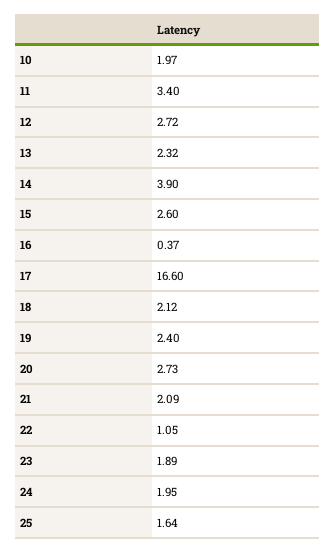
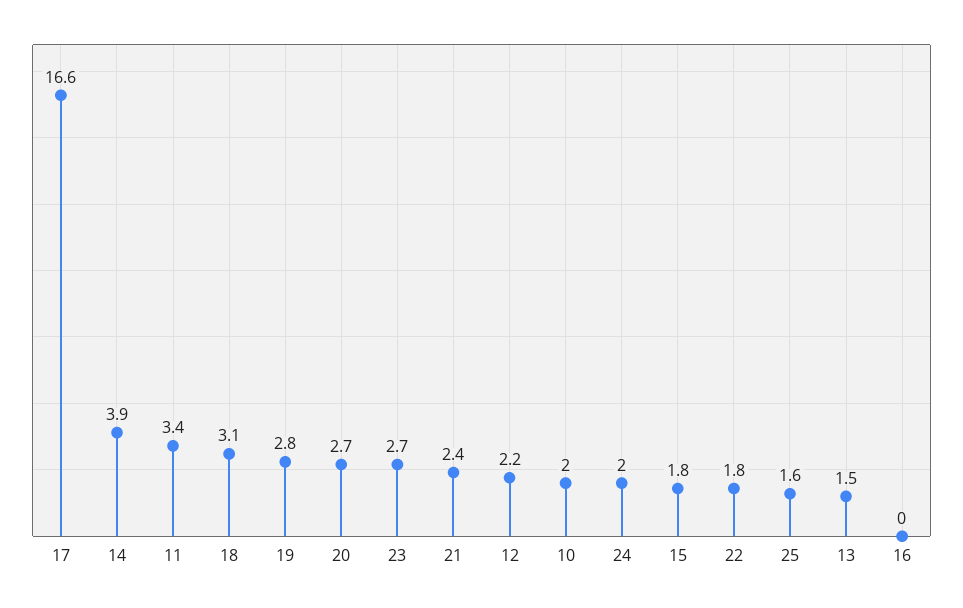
12: 2.72 -> 2.2
13: 2.32 -> 1.5
15: 2.6 -> 1.8
16: 0.37 -> 0
18: 2.12 -> 3.1
19: 2.4 -> 2.8
21: 2.09 -> 2.4
22: 1.05 -> 1.8
23: 1.89 -> 2.7

